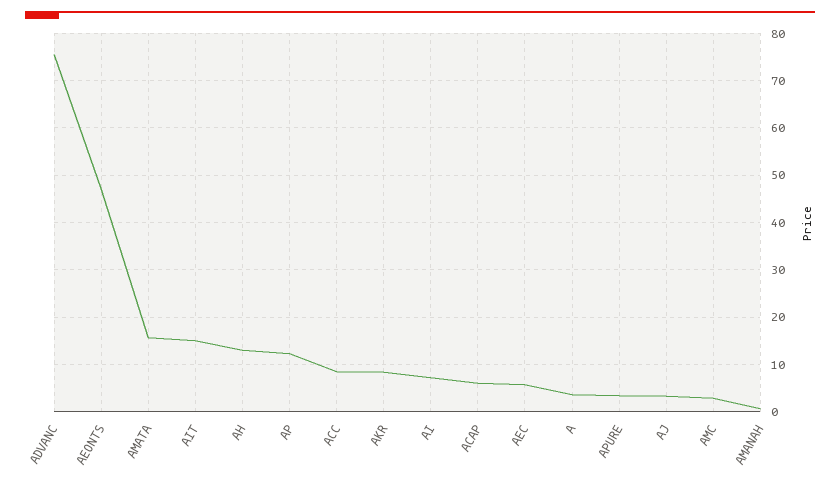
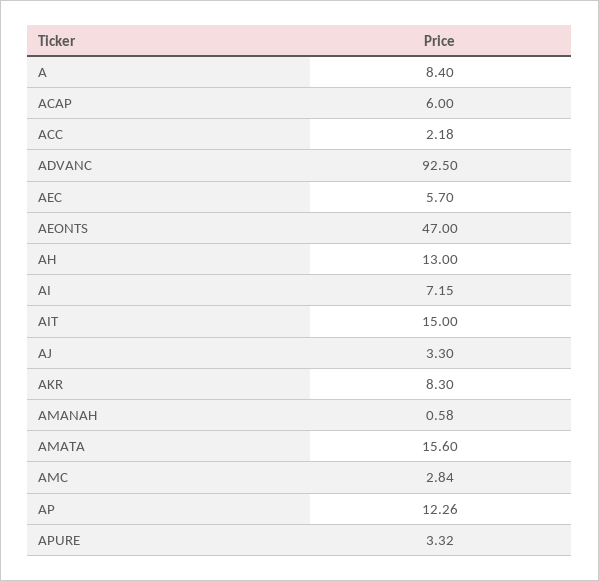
ADVANC: 76 -> 92.5
ACC: 8 -> 2.18
A: 4 -> 8.4

